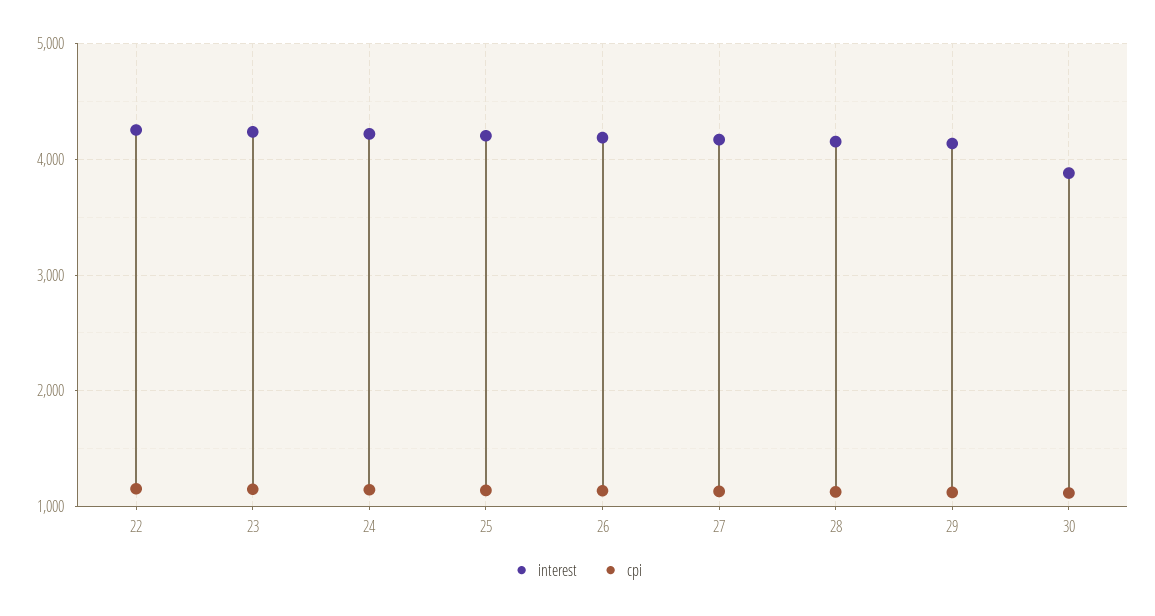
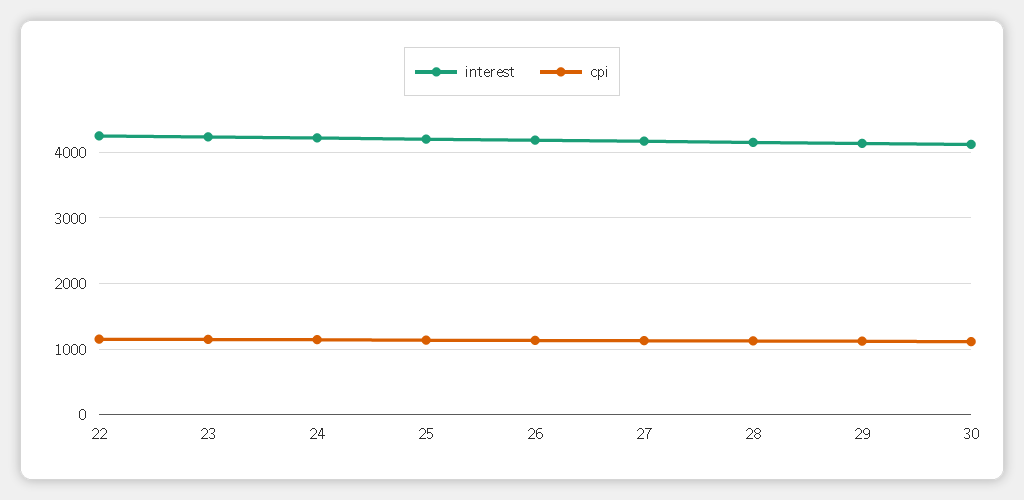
interest, 30: 3900 -> 4100

